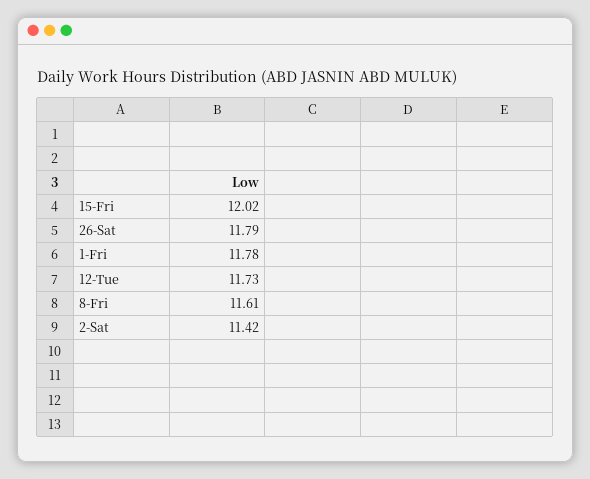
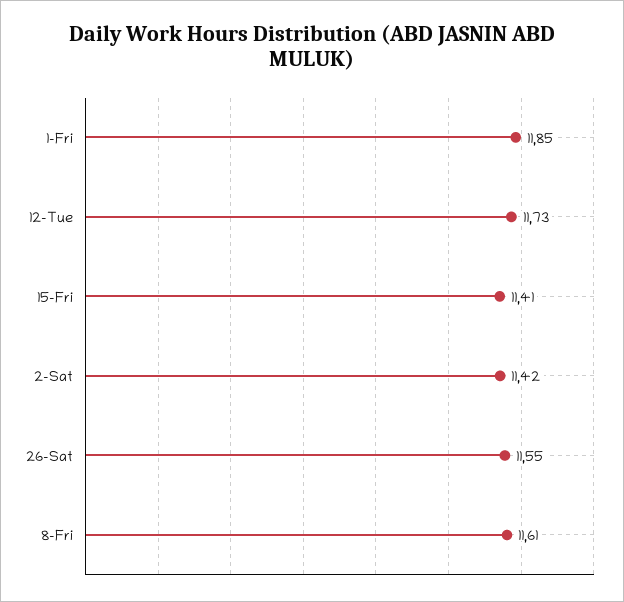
15-Fri: 12.02 -> 11.41
26-Sat: 11.79 -> 11.55
1-Fri: 11.78 -> 11.85

